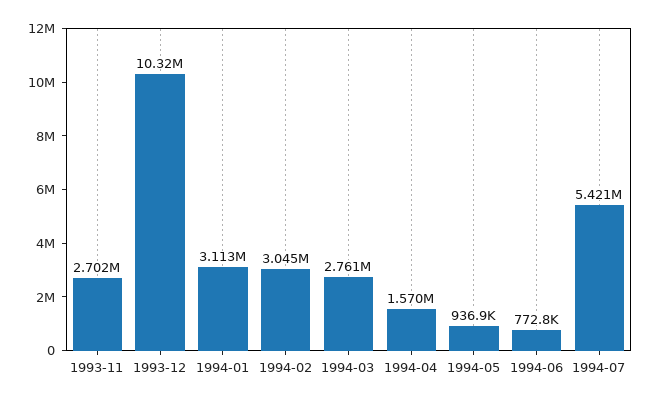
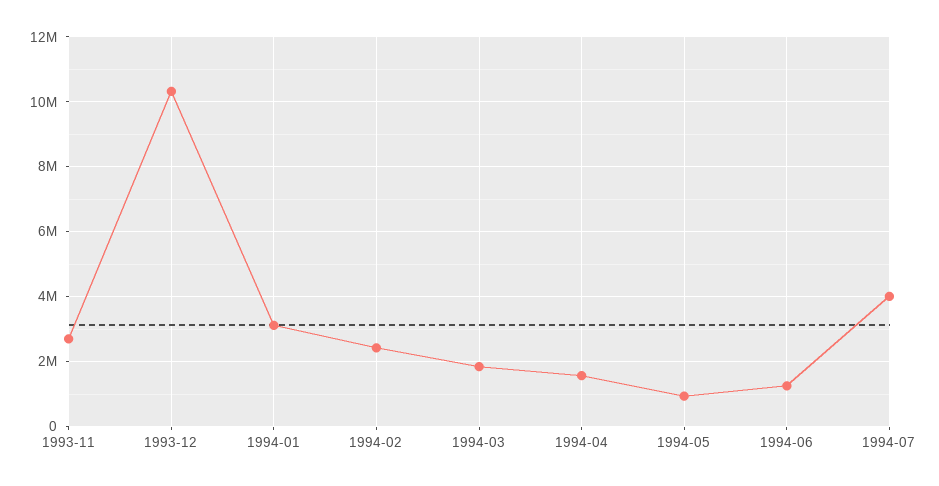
1994-02: 3045000 -> 2400000
1994-03: 2761000 -> 1800000
1994-06: 772800 -> 1200000
1994-07: 5421000 -> 4000000

